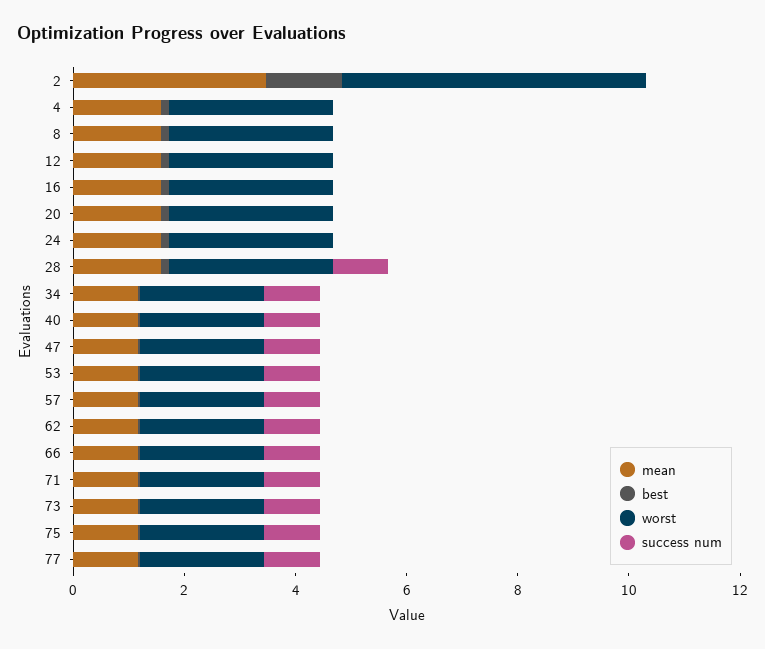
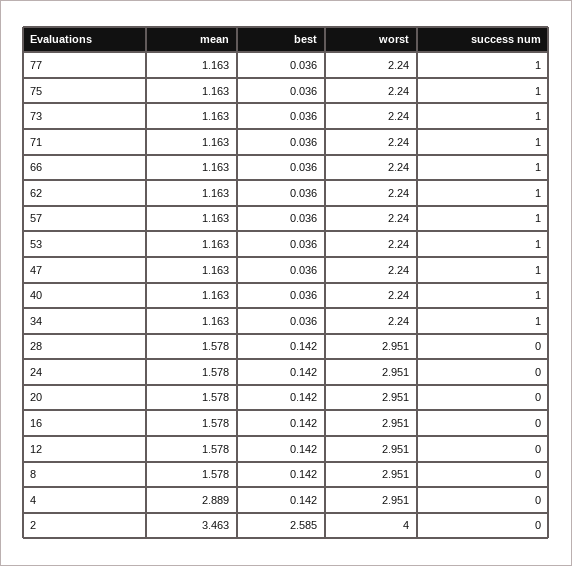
best, 2: 1.5 -> 2.585
worst, 2: 5.5 -> 4
mean, 4: 1.5 -> 2.889
success num, 28: 1 -> 0

